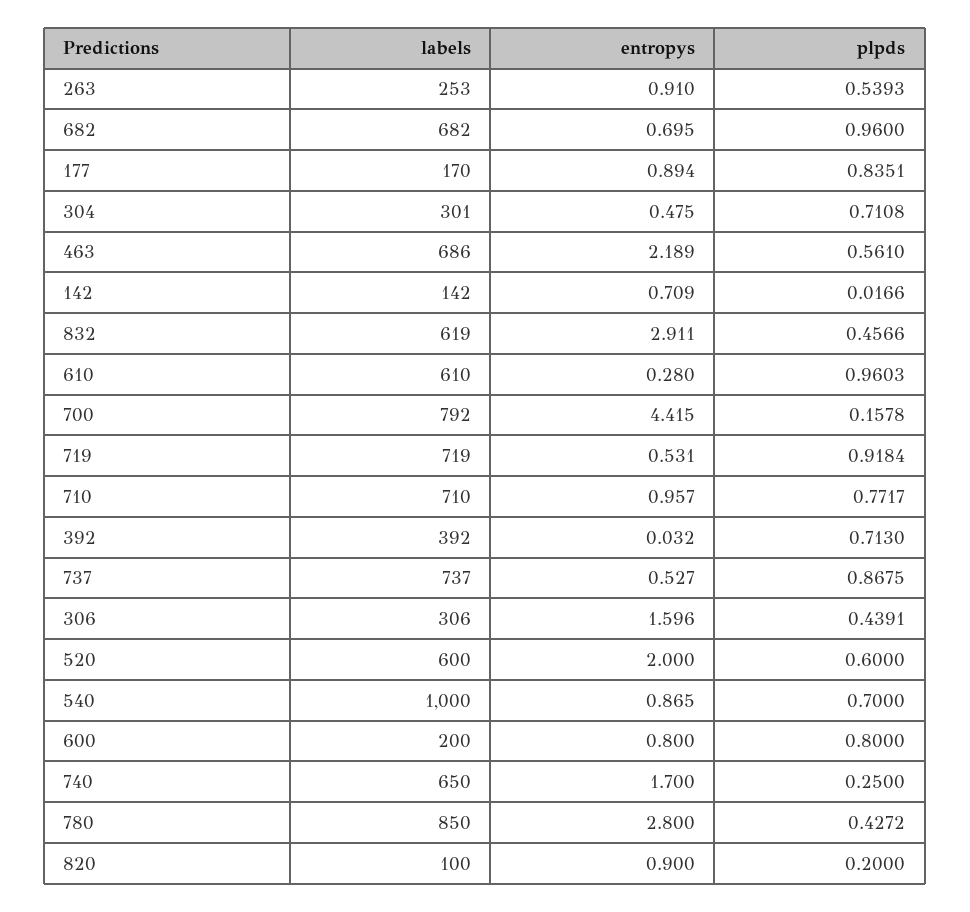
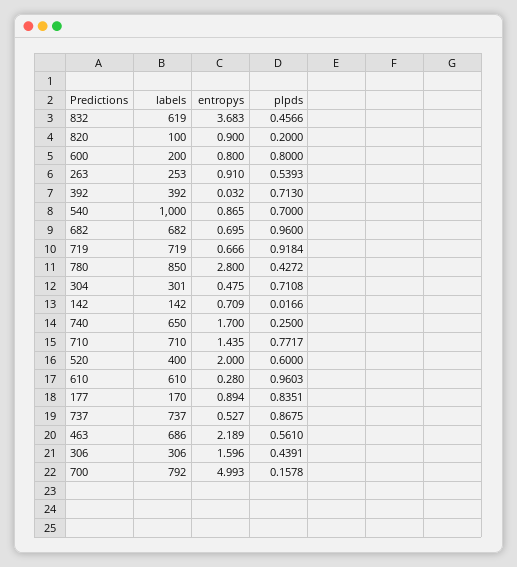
entropys, 832: 2.911 -> 3.683
entropys, 700: 4.415 -> 4.993
entropys, 719: 0.531 -> 0.666
entropys, 710: 0.957 -> 1.435
labels, 520: 600 -> 400

